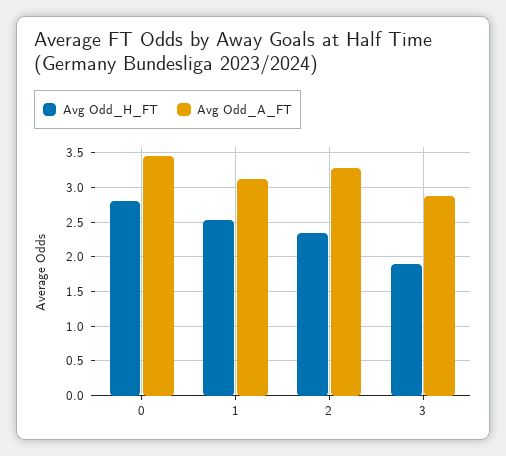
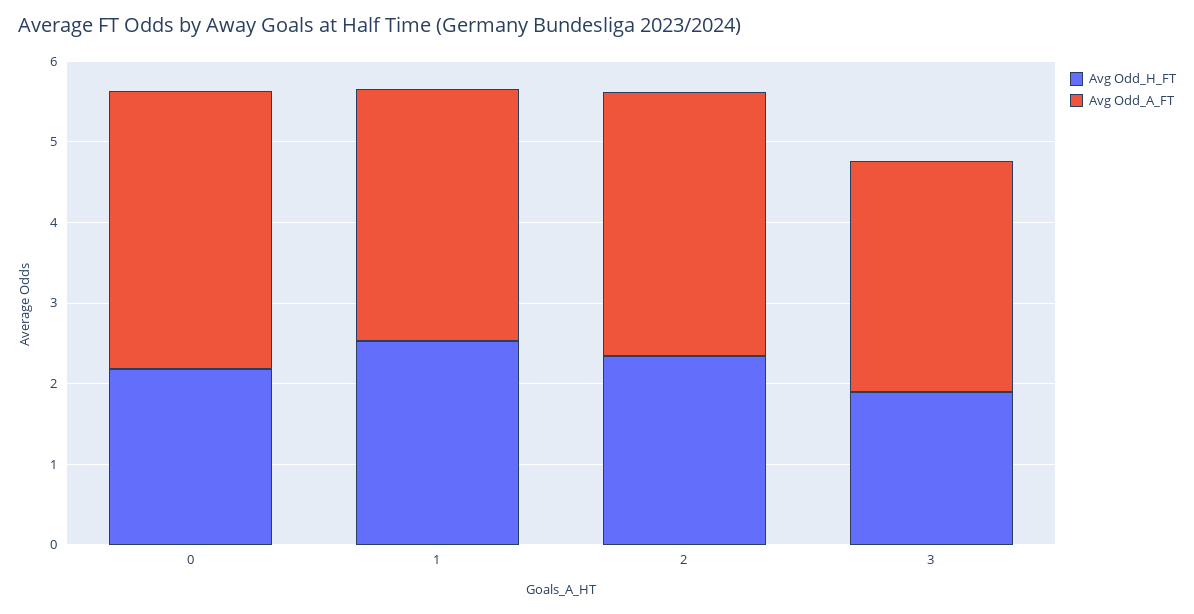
Avg Odd_H_FT, 0: 2.8 -> 2.2

